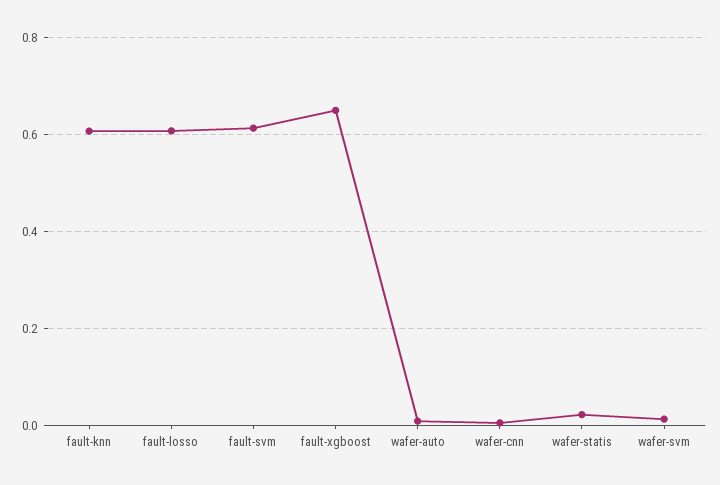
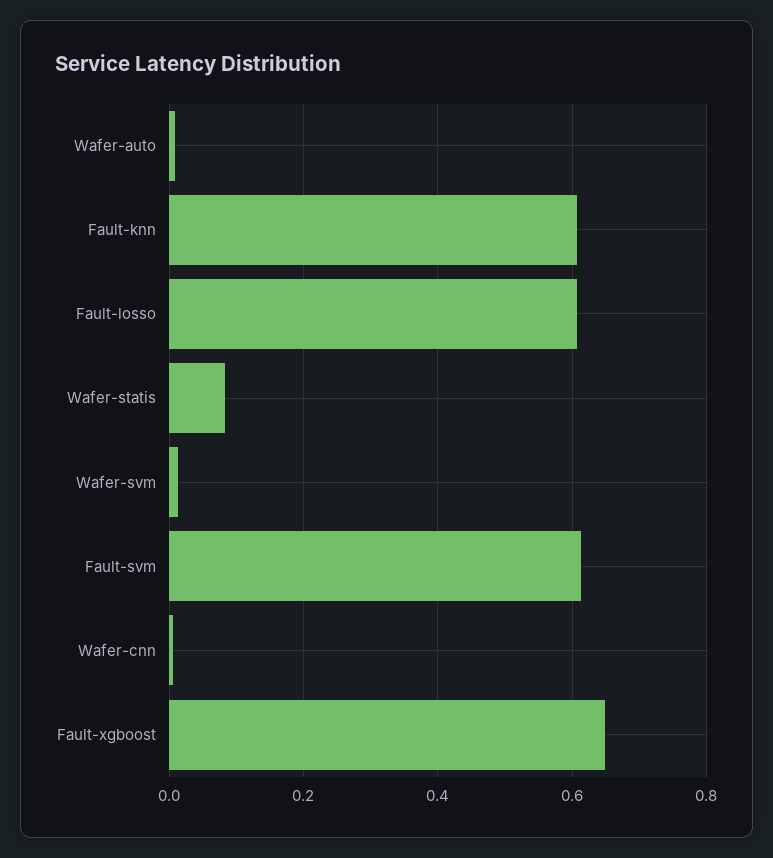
wafer-statis: 0.02 -> 0.08

